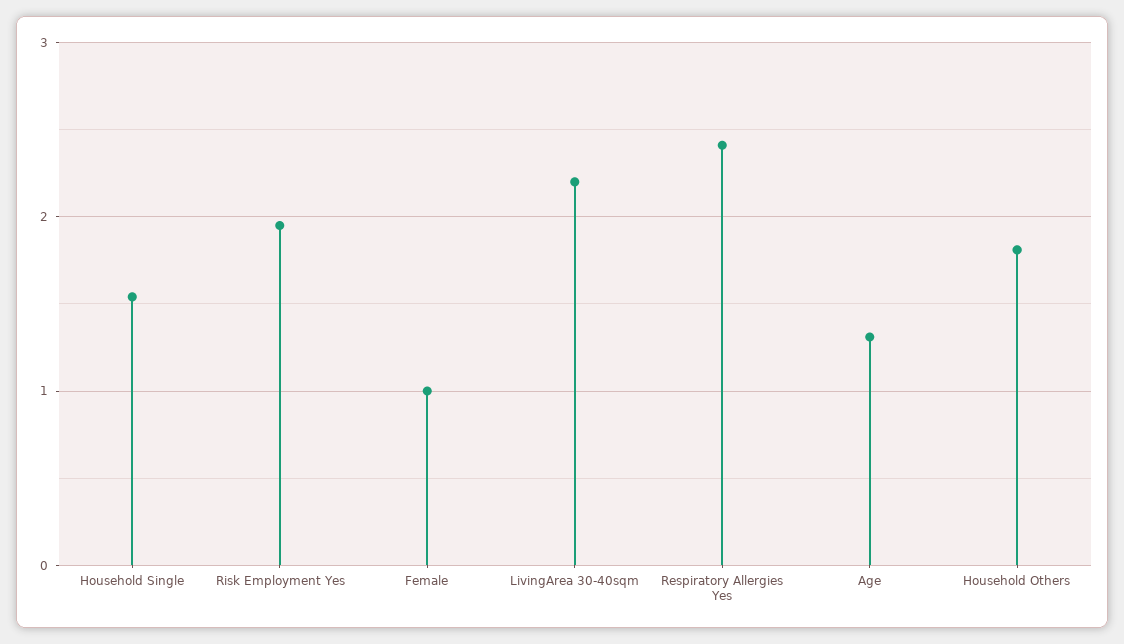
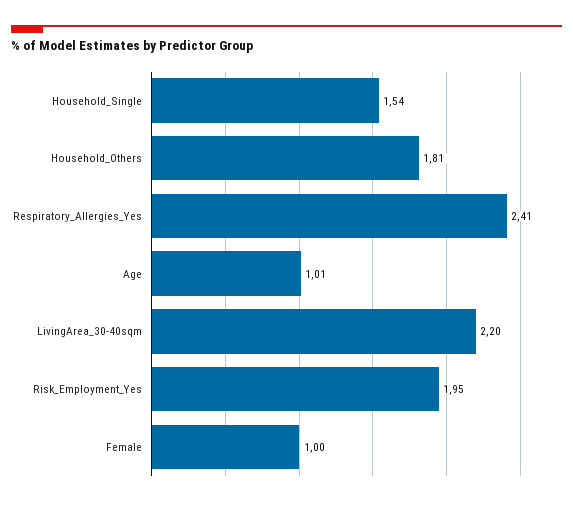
Age: 1.3 -> 1.01

